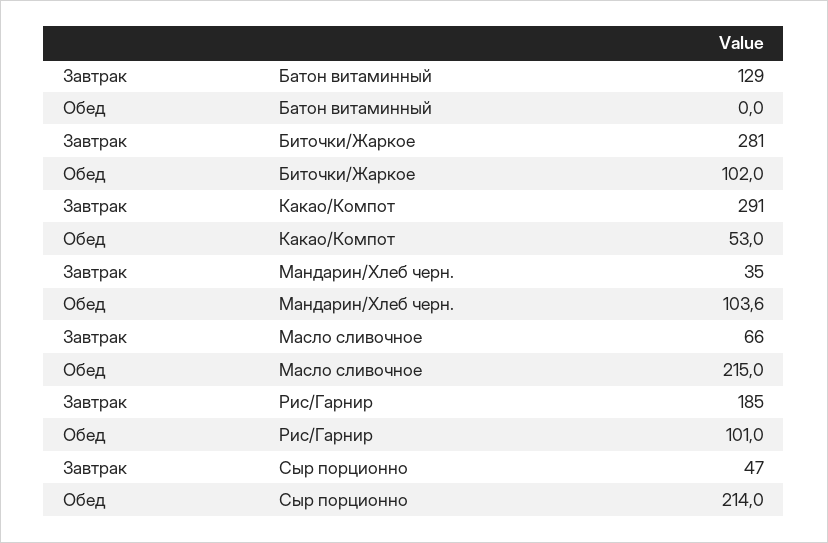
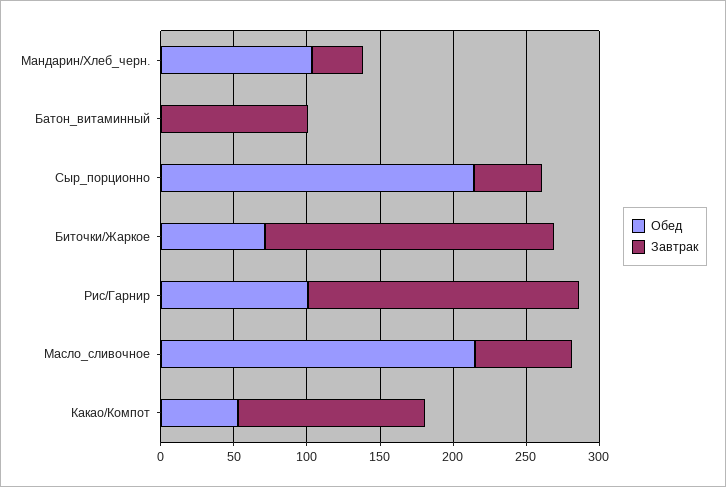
Завтрак, Батон витаминный: 129 -> 100
Завтрак, Биточки/Жаркое: 281 -> 200
Обед, Биточки/Жаркое: 102 -> 70
Завтрак, Какао/Компот: 291 -> 130

